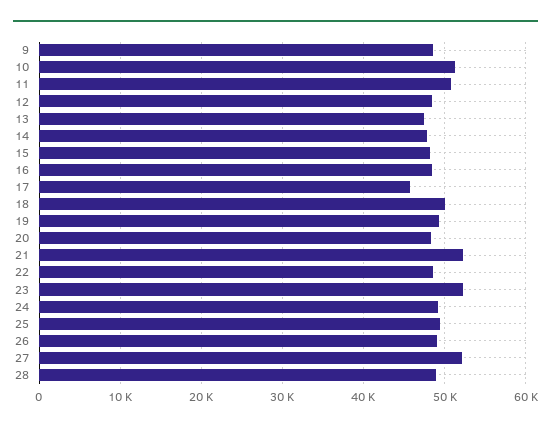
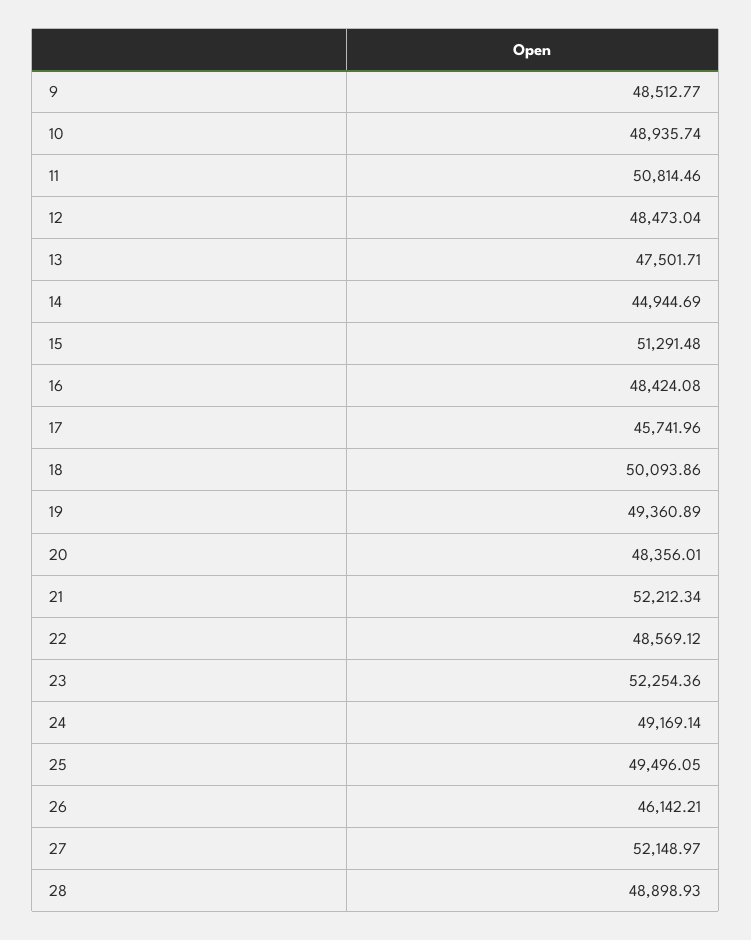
10: 51000 -> 48935.74
14: 48000 -> 44944.69
15: 48000 -> 51291.48
26: 49000 -> 46142.21

